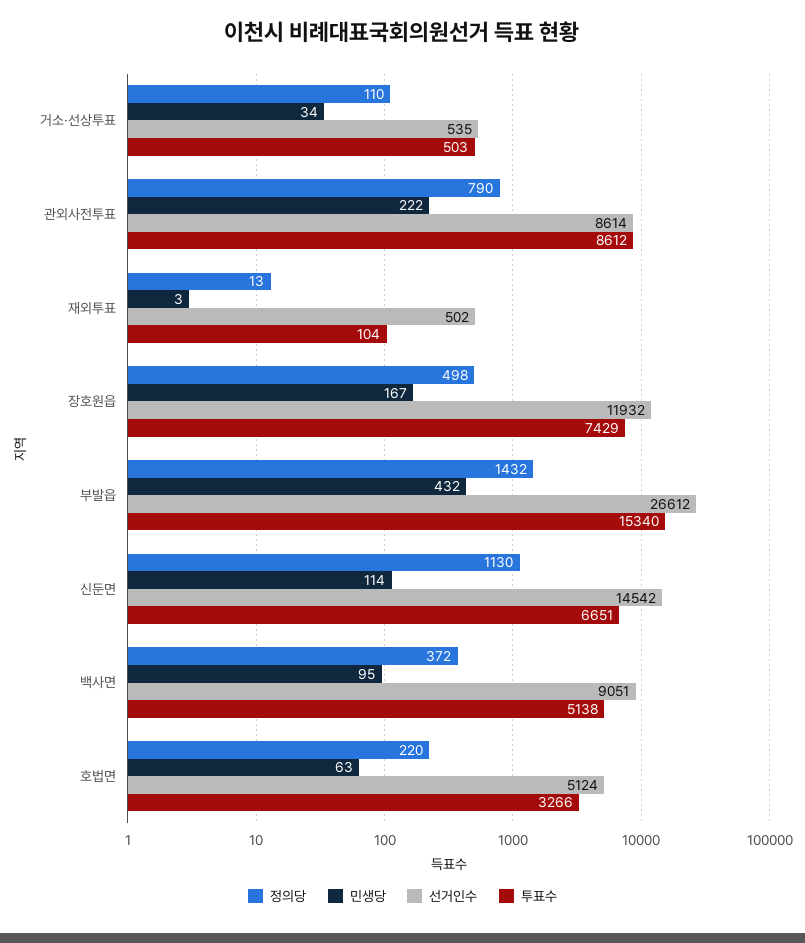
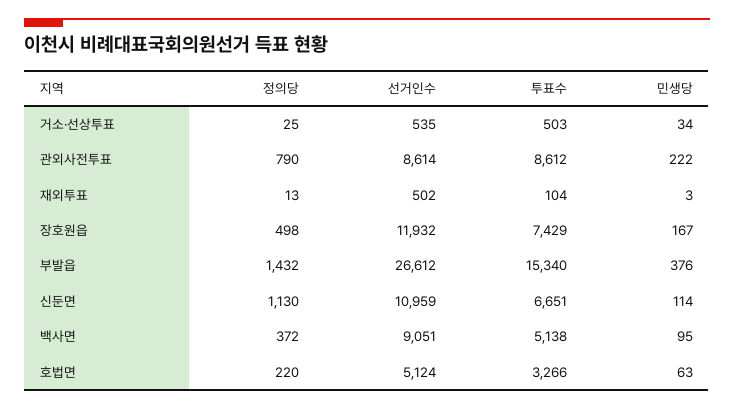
정의당, 거소·선상투표: 110 -> 25
민생당, 부발읍: 432 -> 376
선거인수, 신둔면: 14542 -> 10959

